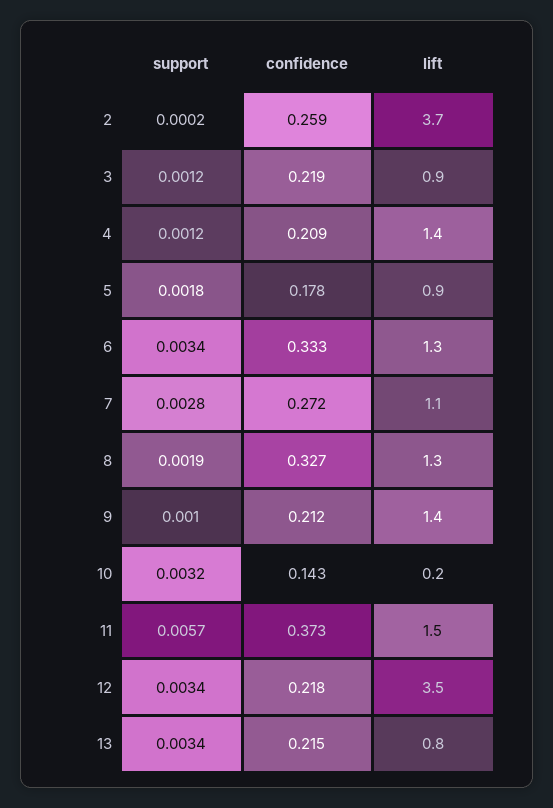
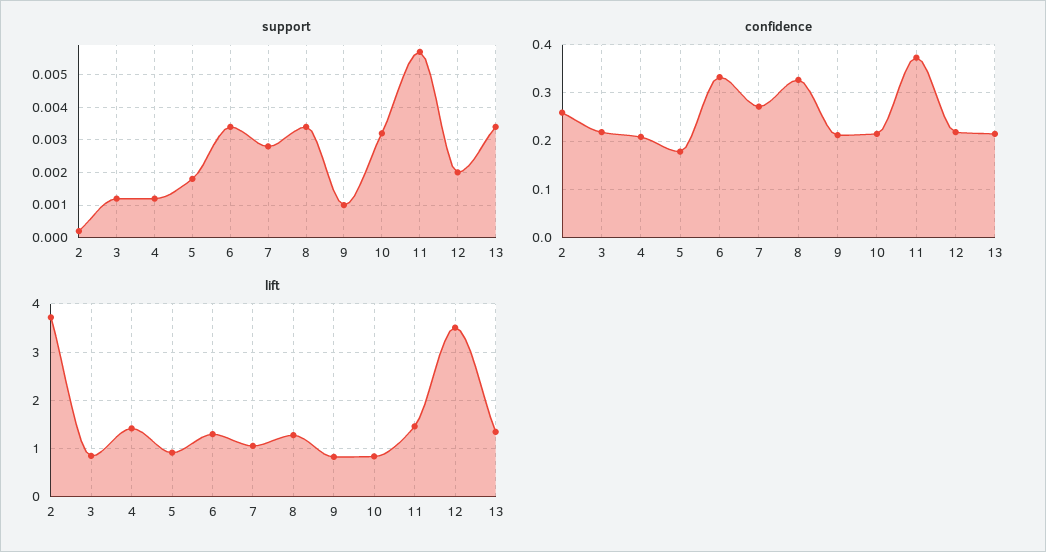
support, 8: 0.0019 -> 0.0035
lift, 9: 1.4 -> 0.8
confidence, 10: 0.143 -> 0.22
lift, 10: 0.2 -> 0.8
support, 12: 0.0034 -> 0.002
lift, 13: 0.8 -> 1.4

